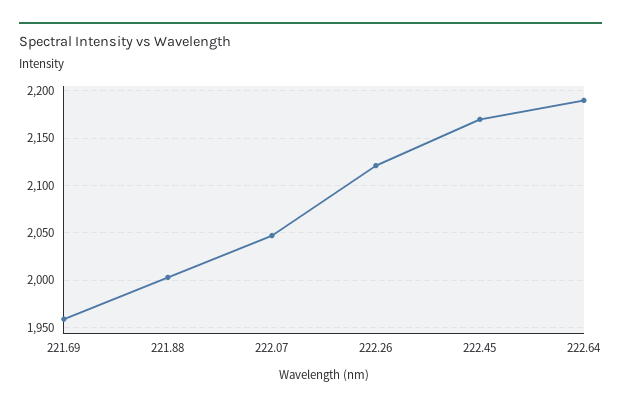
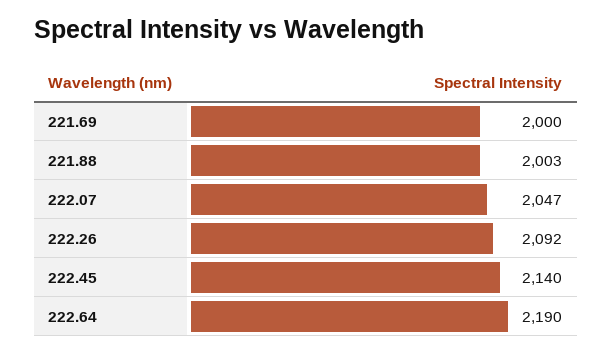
221.69: 1960 -> 2000
222.26: 2120 -> 2092
222.45: 2170 -> 2140

